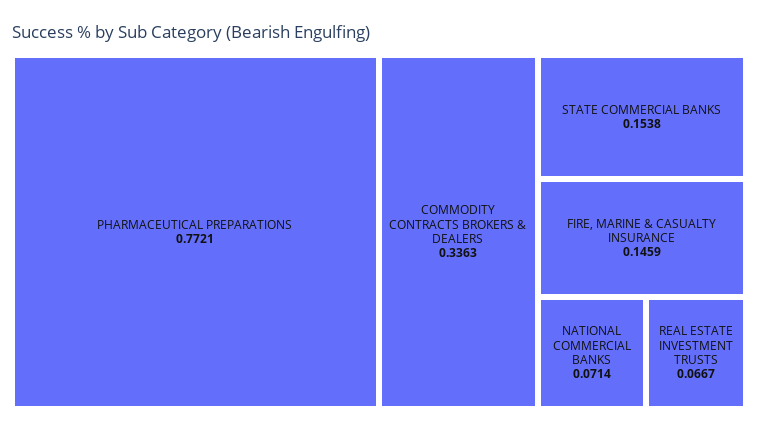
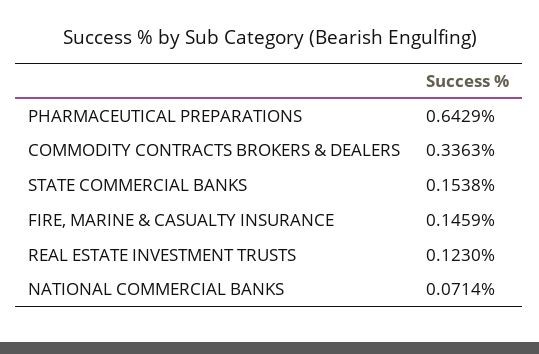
PHARMACEUTICAL PREPARATIONS: 0.7721 -> 0.6429
REAL ESTATE INVESTMENT TRUSTS: 0.0667 -> 0.123

